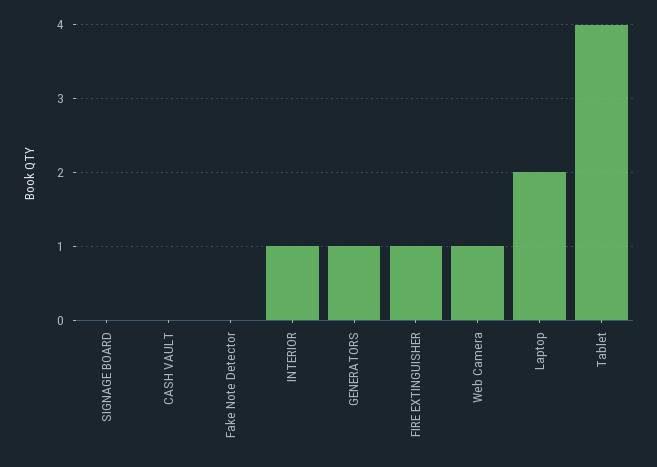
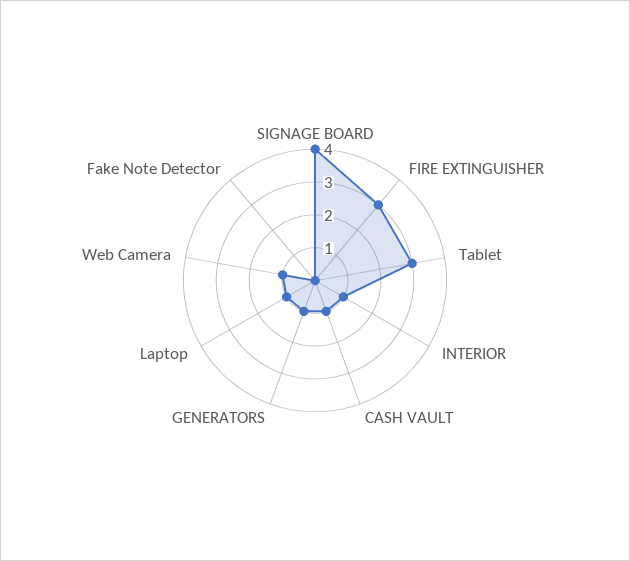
SIGNAGE BOARD: 0 -> 4
CASH VAULT: 0 -> 1
FIRE EXTINGUISHER: 1 -> 3
Laptop: 2 -> 1
Tablet: 4 -> 3

